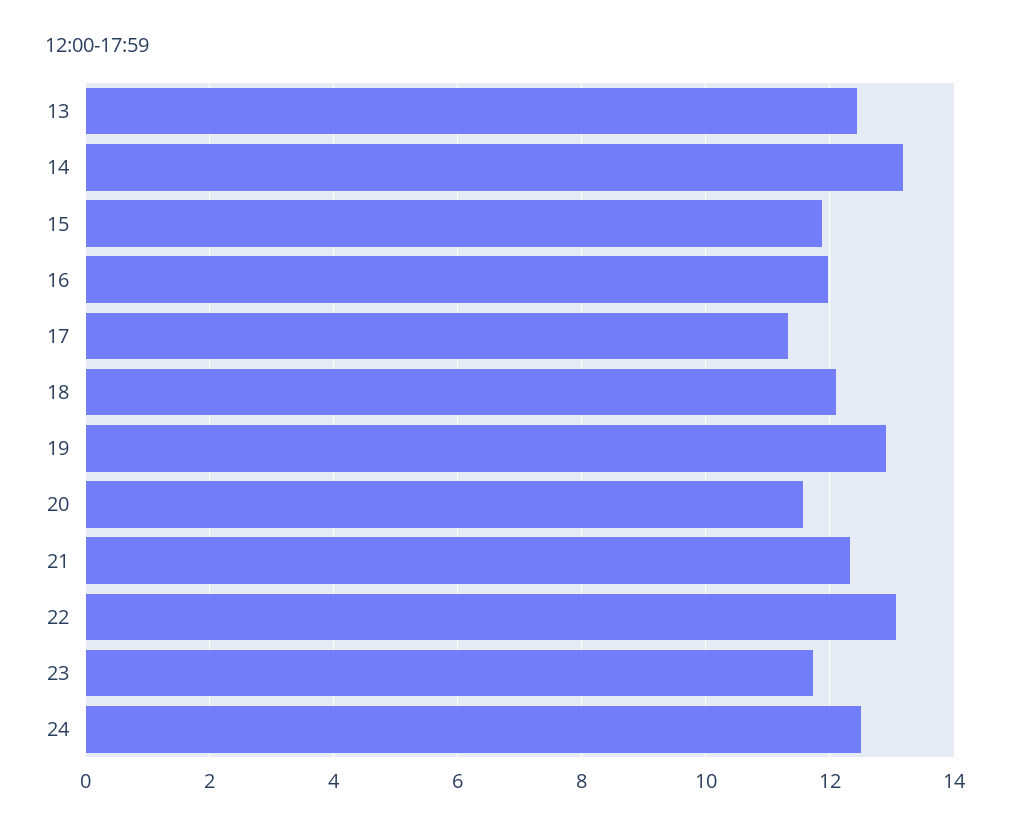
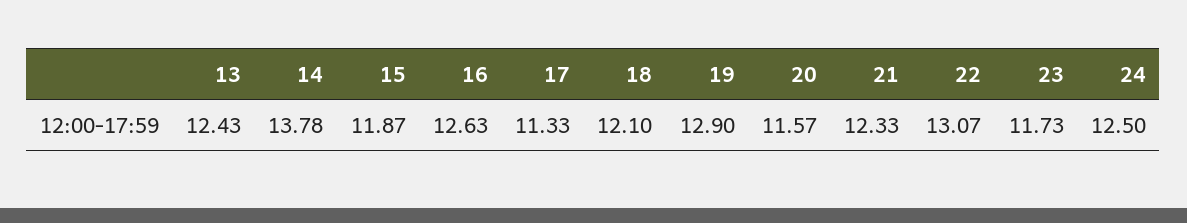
14: 13.2 -> 13.78
16: 12 -> 12.63

